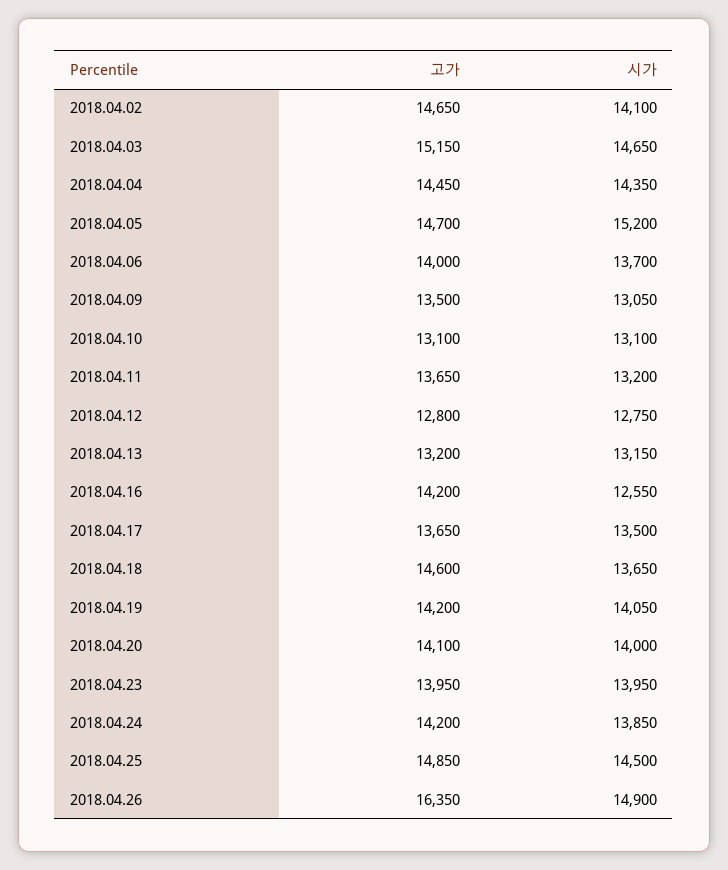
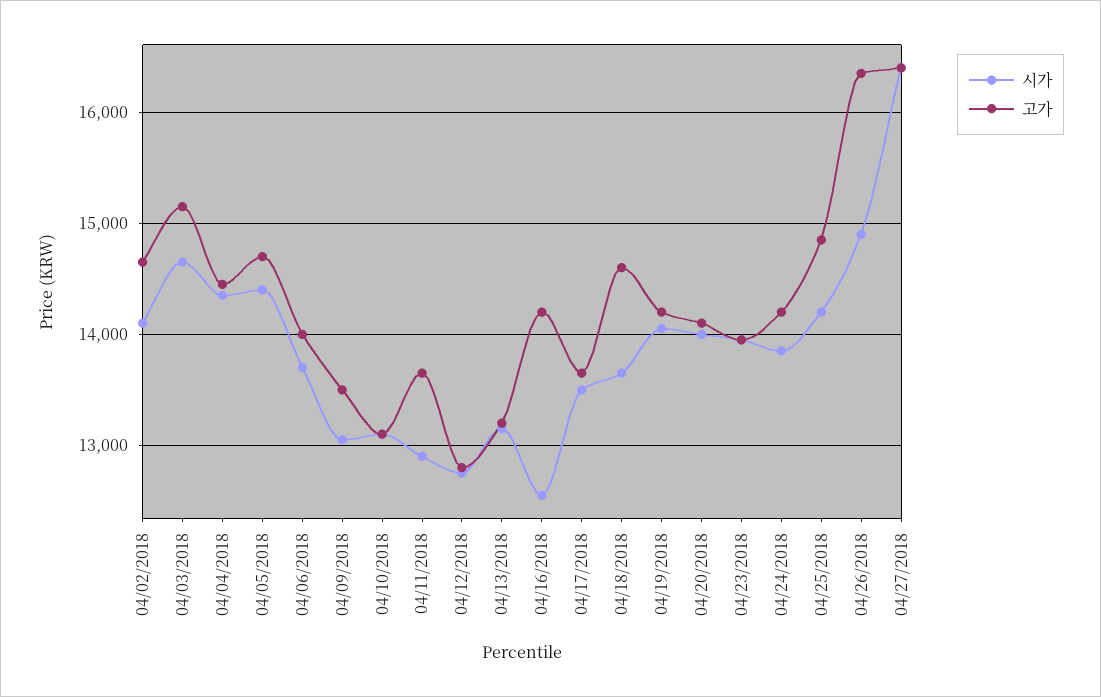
시가, 2018.04.05: 15200 -> 14400
시가, 2018.04.11: 13200 -> 12900
시가, 2018.04.25: 14500 -> 14200
시가, 04/27/2018: none -> 16400
고가, 04/27/2018: none -> 16400

